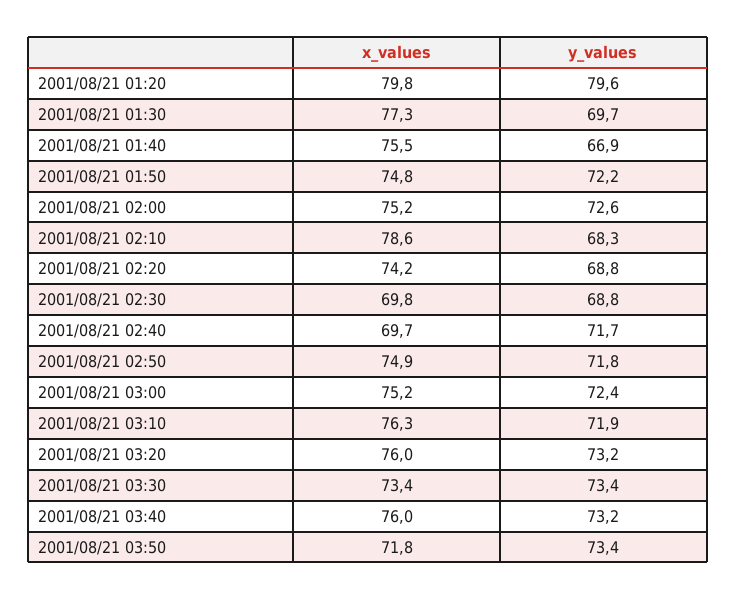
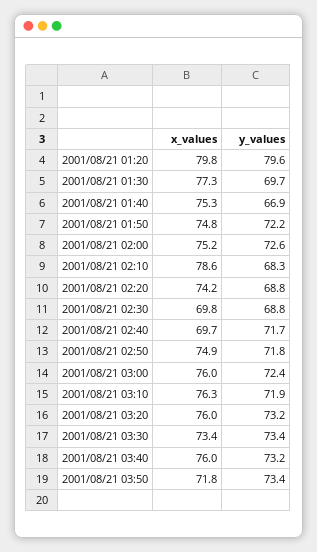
x_values, 2001/08/21 01:40: 75.5 -> 75.3
x_values, 2001/08/21 03:00: 75.2 -> 76

